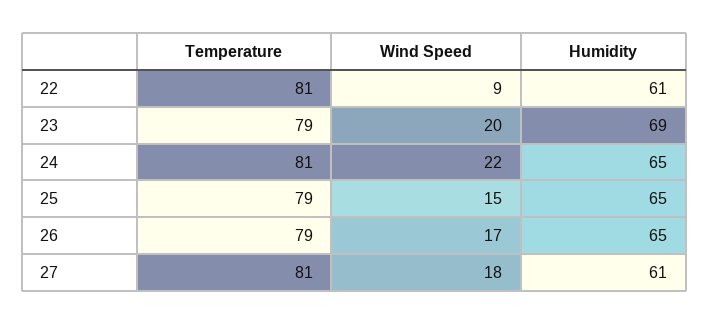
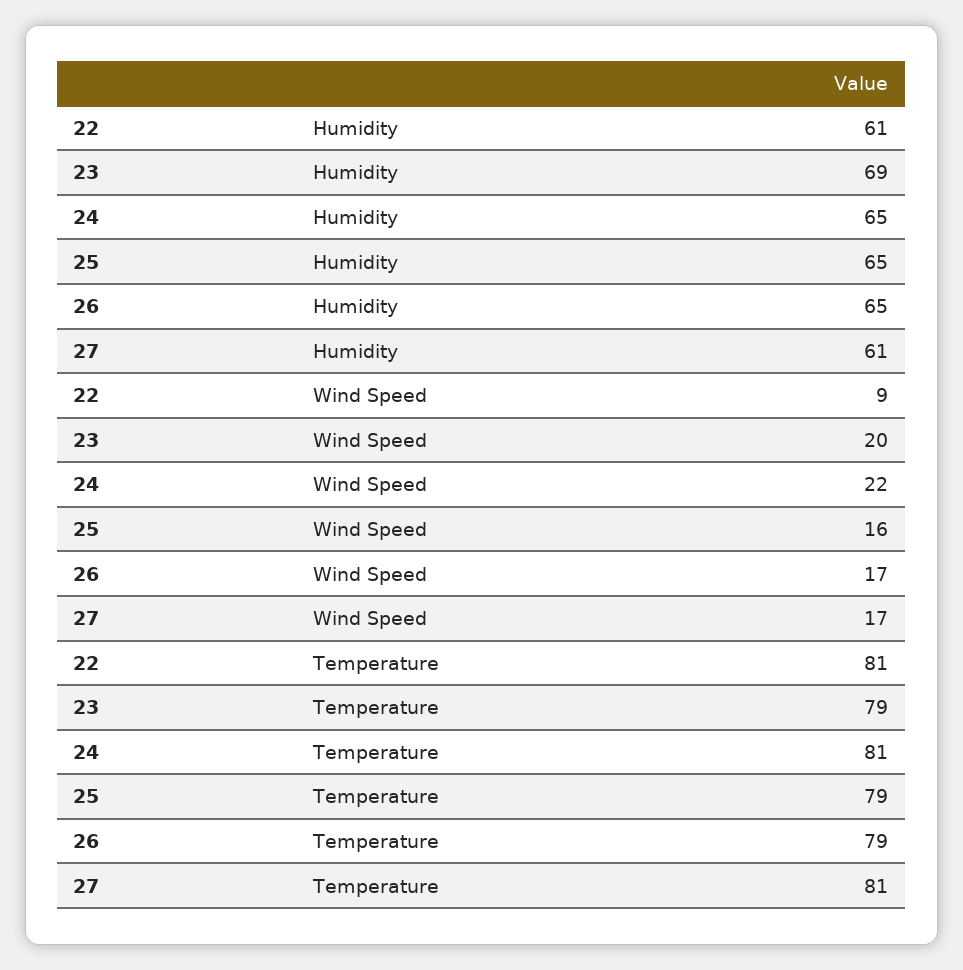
Wind Speed, 25: 15 -> 16
Wind Speed, 27: 18 -> 17

